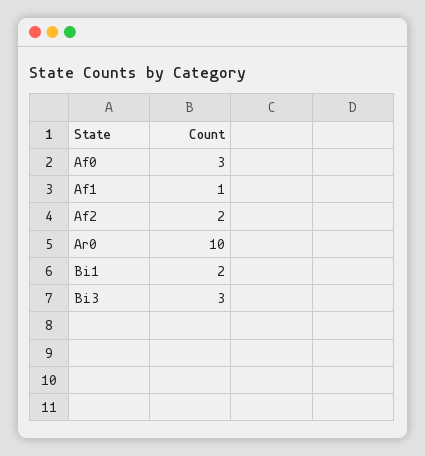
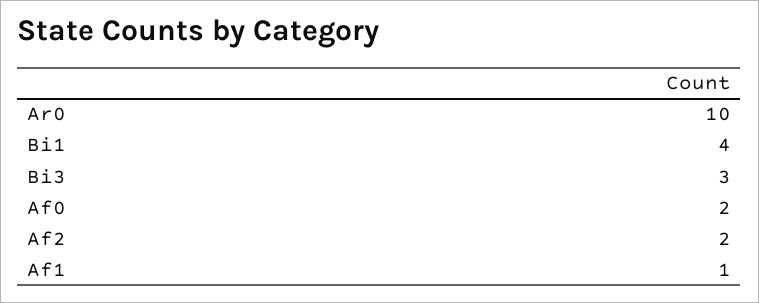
Af0: 3 -> 2
Bi1: 2 -> 4

